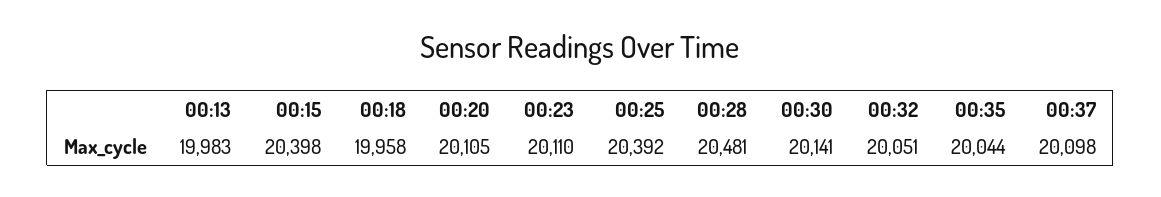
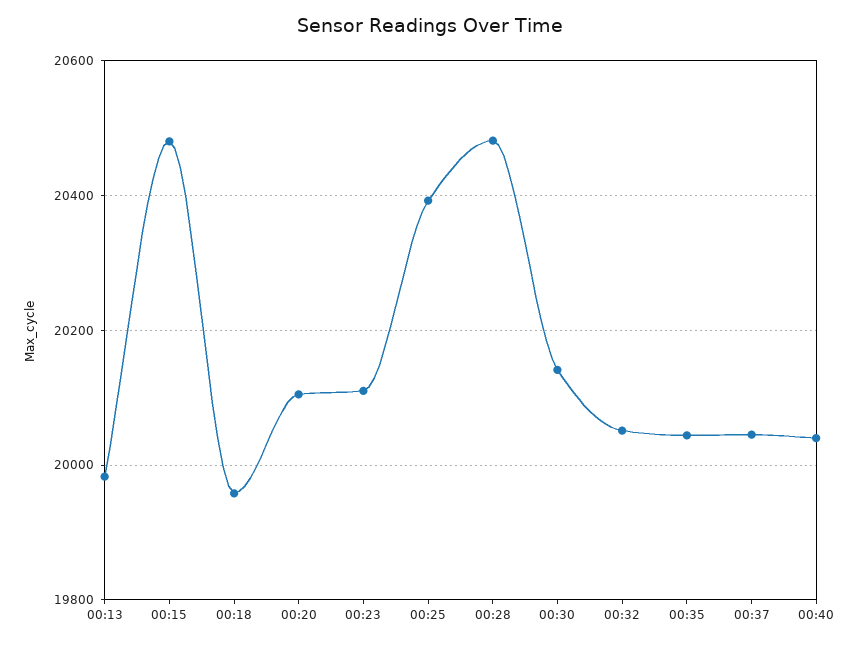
00:15: 20398 -> 20480
00:37: 20098 -> 20040
00:40: none -> 20040

